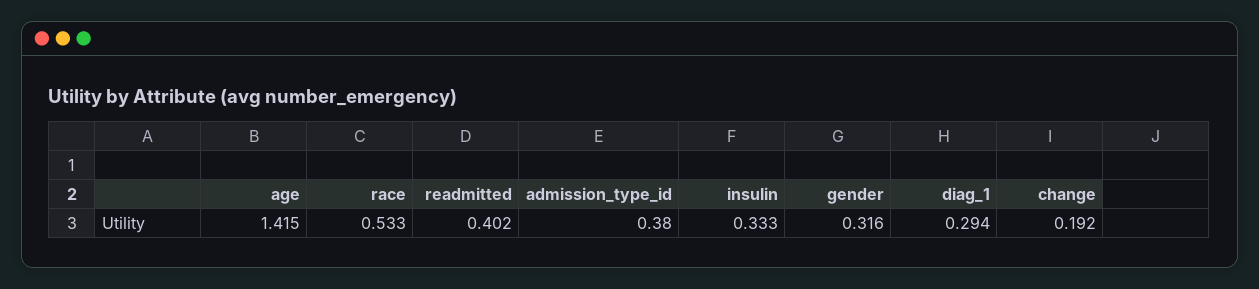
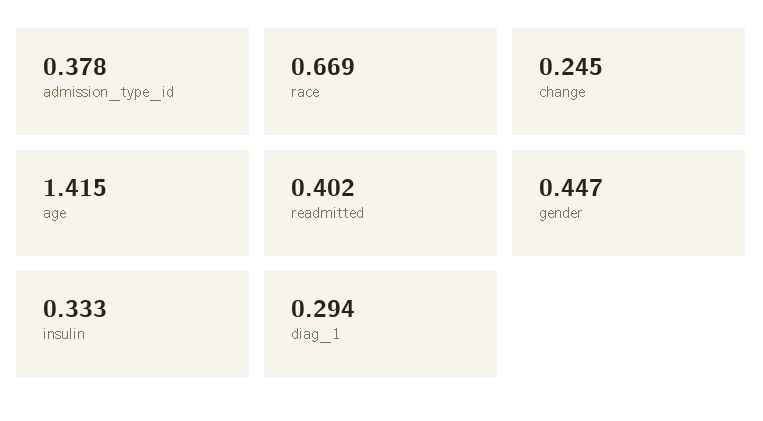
race: 0.533 -> 0.669
admission_type_id: 0.38 -> 0.378
gender: 0.316 -> 0.447
change: 0.192 -> 0.245

